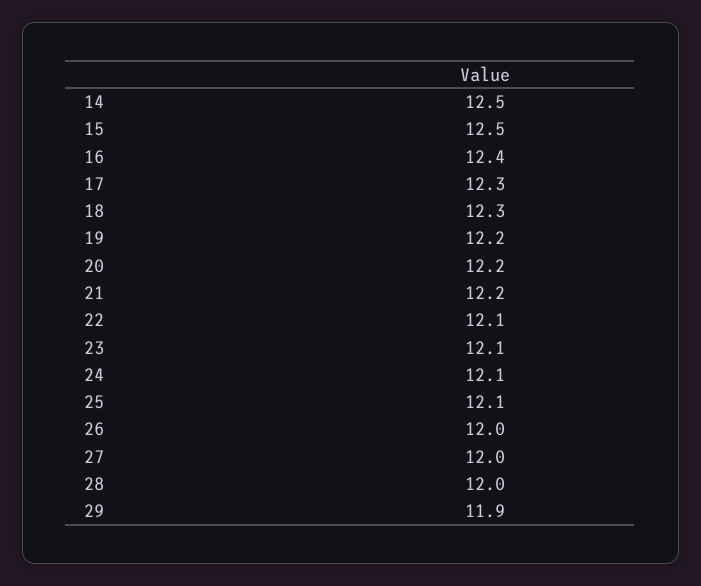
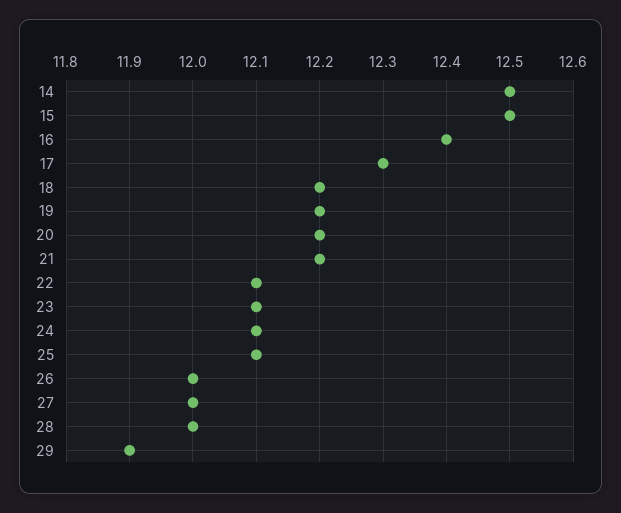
18: 12.3 -> 12.2

